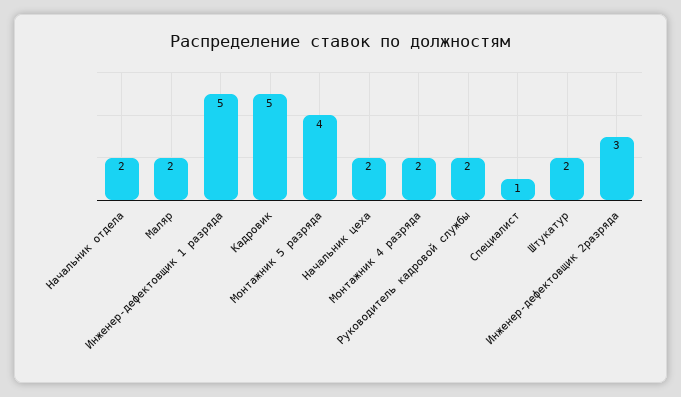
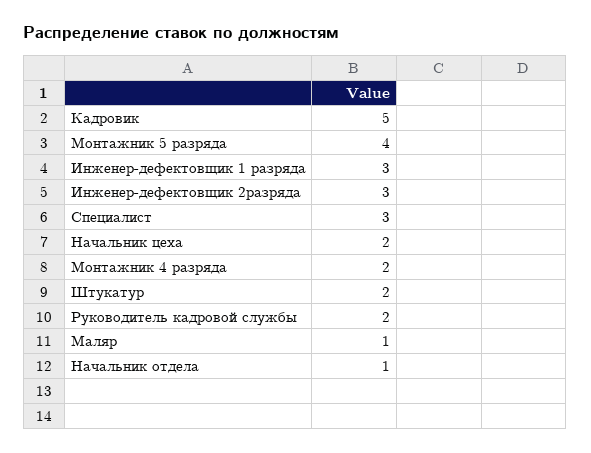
Начальник отдела: 2 -> 1
Маляр: 2 -> 1
Инженер-дефектовщик 1 разряда: 5 -> 3
Специалист: 1 -> 3

